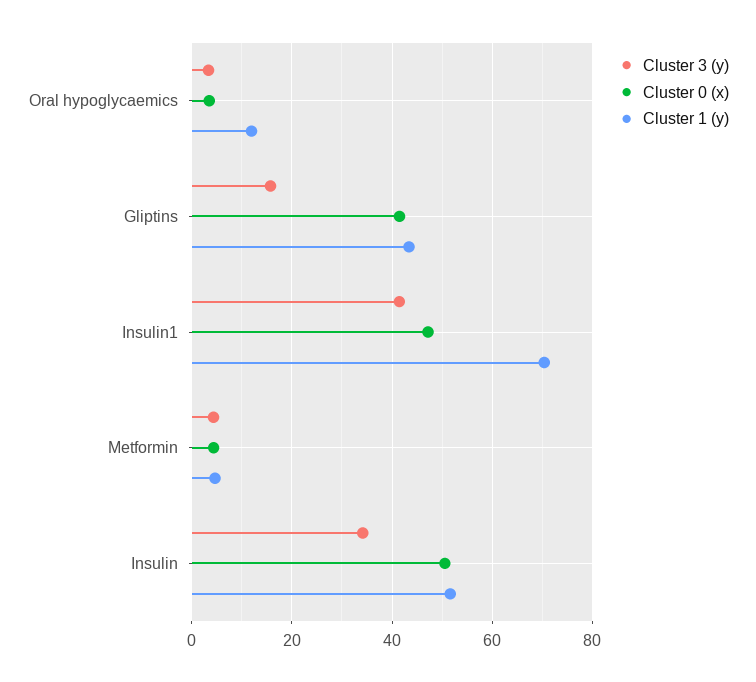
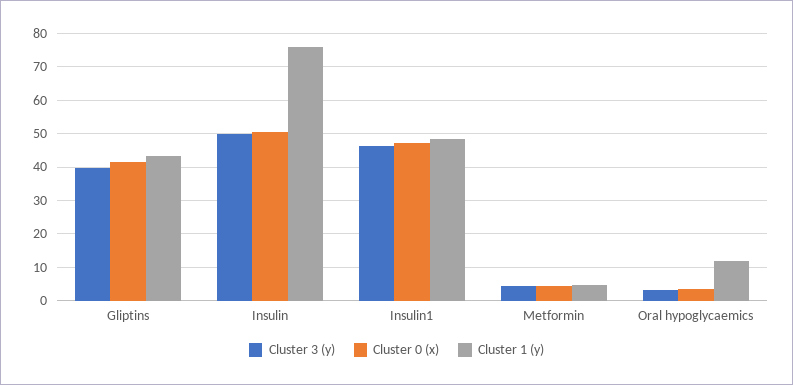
Cluster 3 (y), Gliptins: 16 -> 40
Cluster 3 (y), Insulin1: 42 -> 46
Cluster 1 (y), Insulin1: 70 -> 48
Cluster 3 (y), Insulin: 34 -> 50
Cluster 1 (y), Insulin: 52 -> 76

